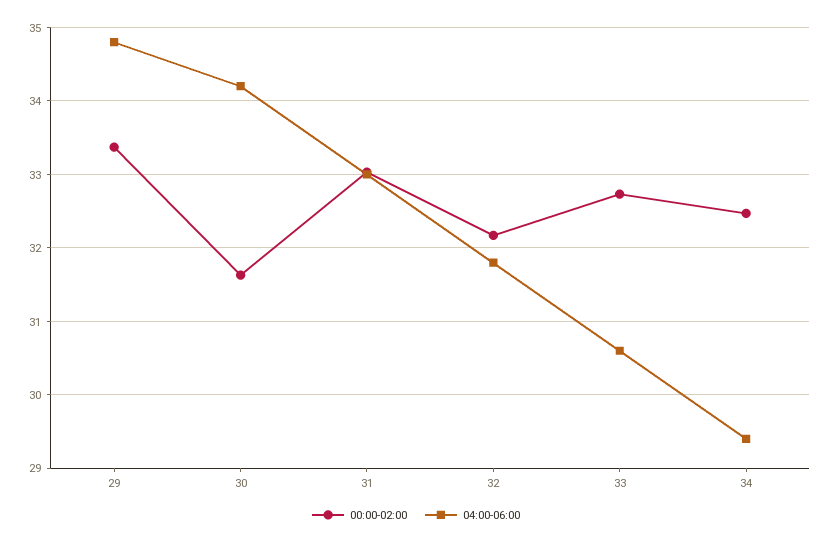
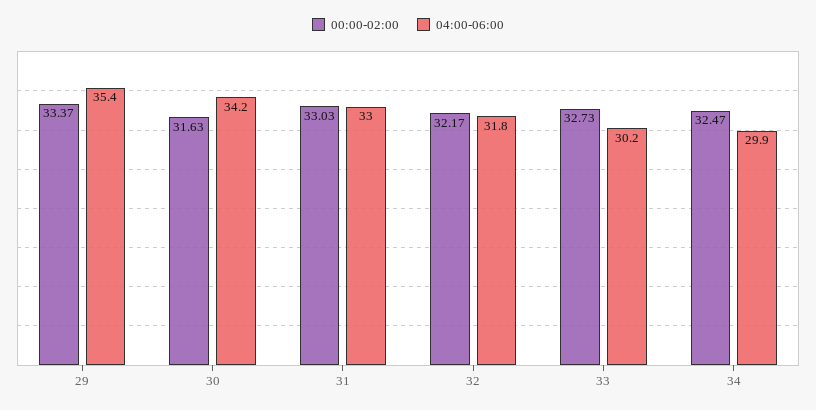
04:00-06:00, 29: 34.8 -> 35.4
04:00-06:00, 33: 30.6 -> 30.2
04:00-06:00, 34: 29.4 -> 29.9

